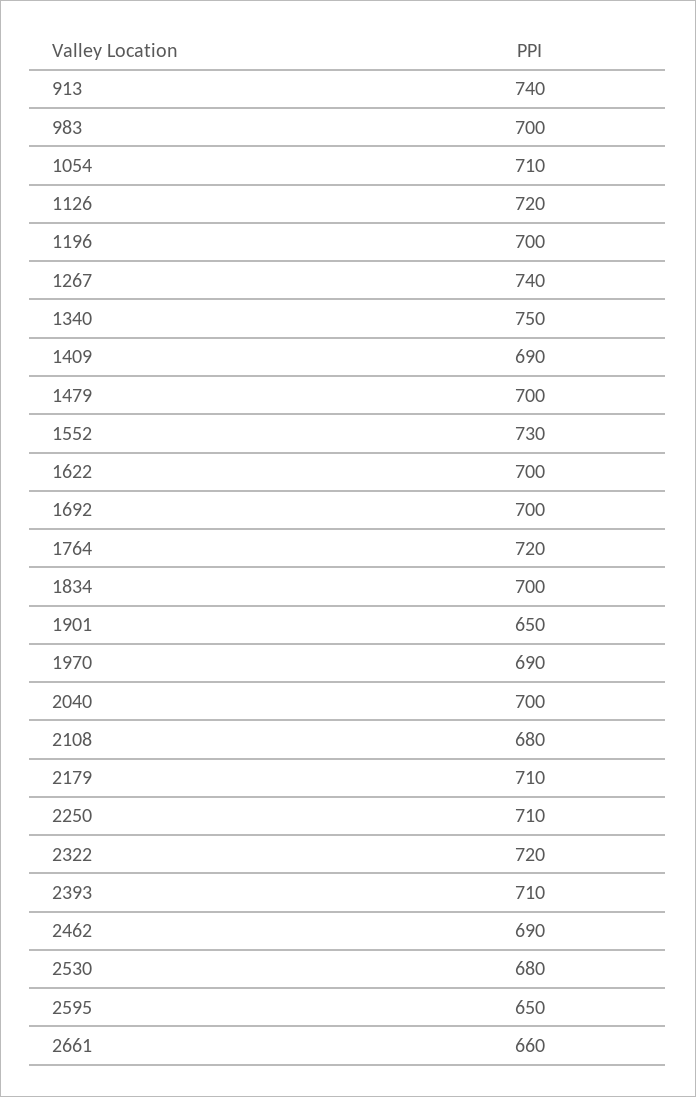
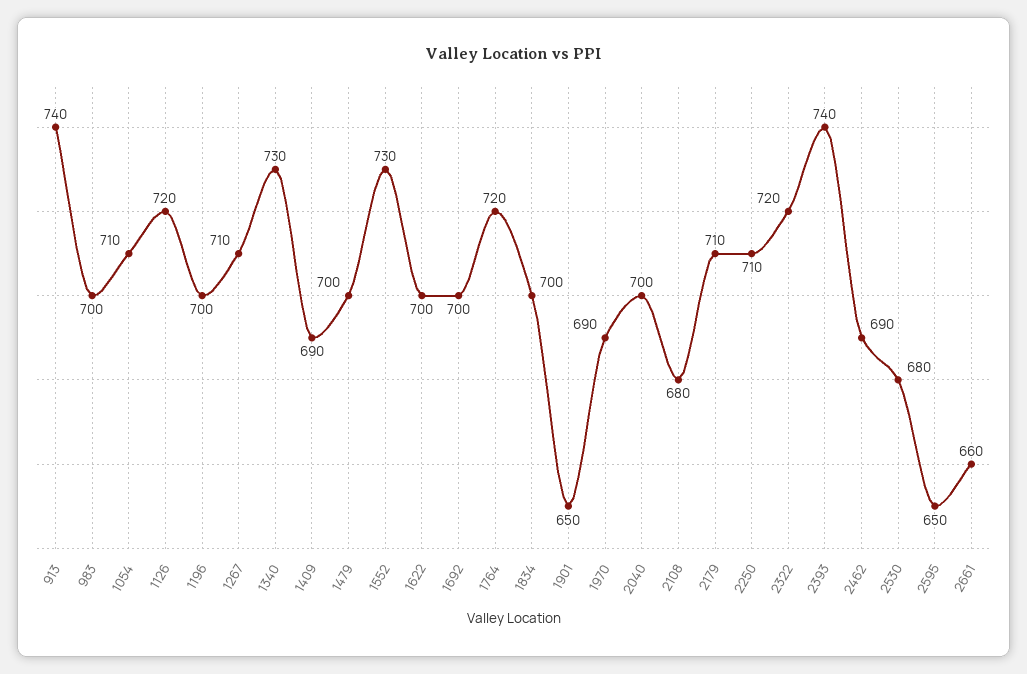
1267: 740 -> 710
1340: 750 -> 730
2393: 710 -> 740

